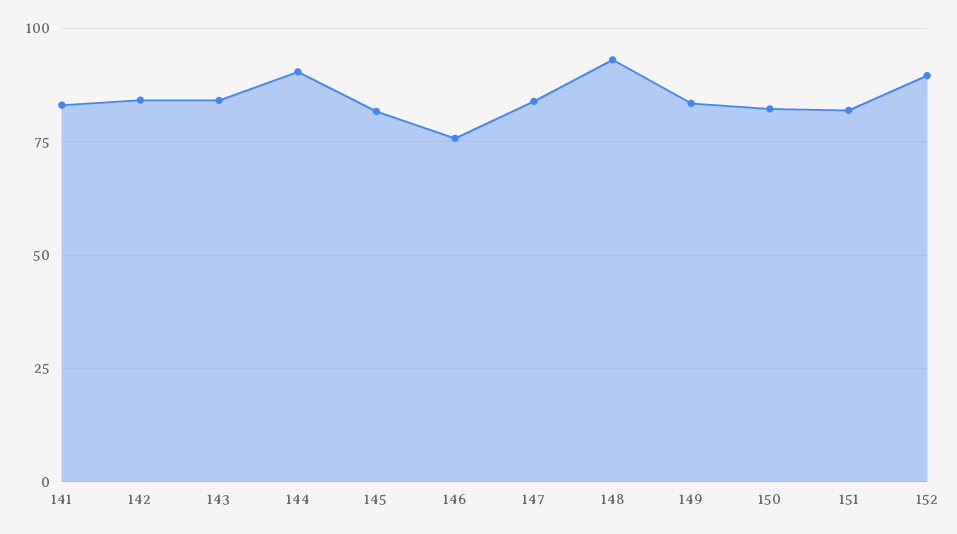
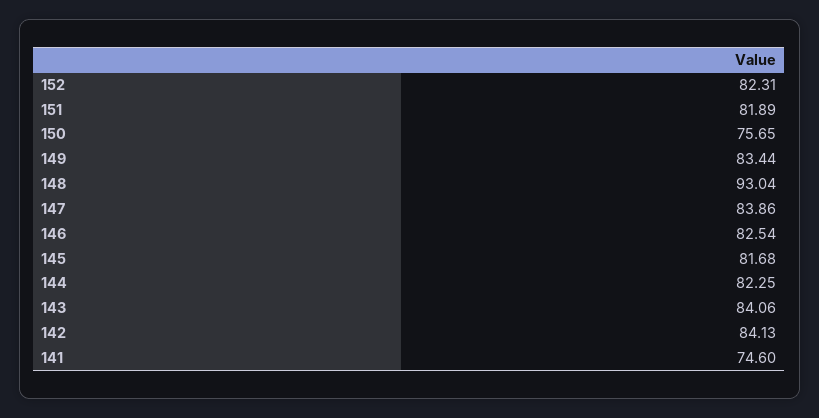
141: 82.5 -> 74.6
144: 90 -> 82.25
146: 75 -> 82.54
150: 82.5 -> 75.65
152: 90 -> 82.31

